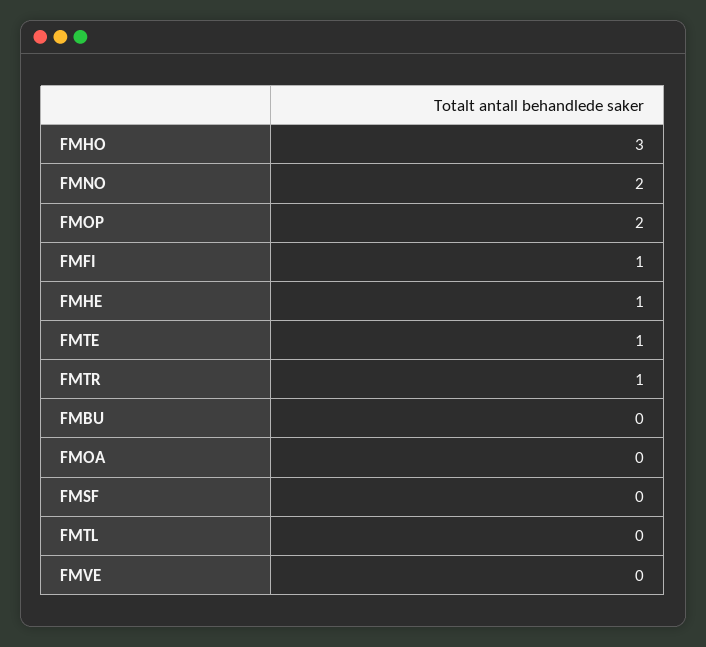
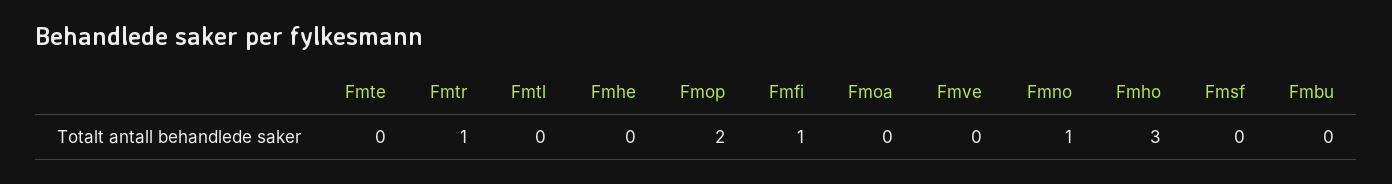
FMNO: 2 -> 1
FMHE: 1 -> 0
FMTE: 1 -> 0

